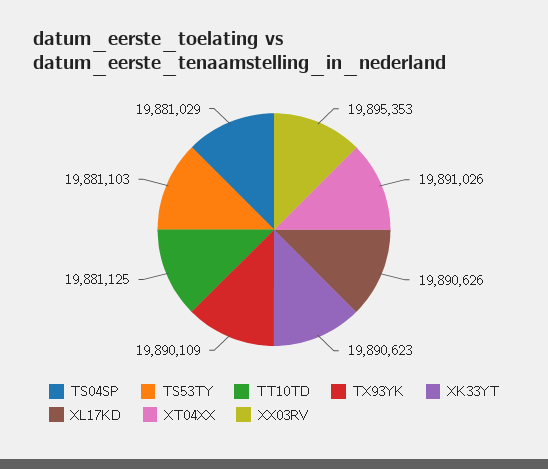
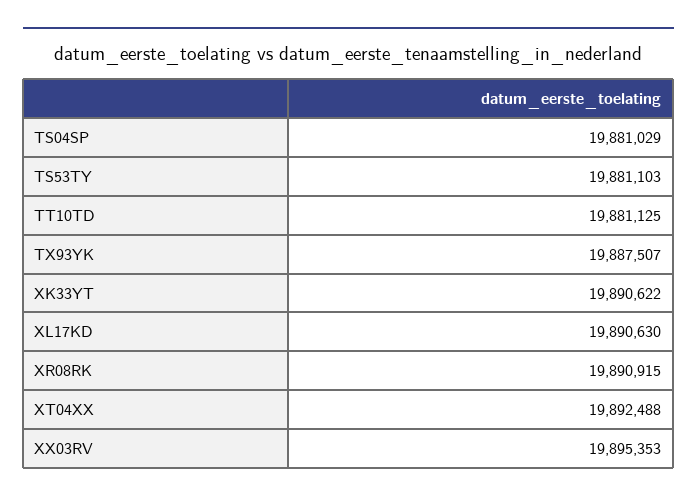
TX93YK: 19890109 -> 19887507
XK33YT: 19890623 -> 19890622
XL17KD: 19890626 -> 19890630
XT04XX: 19891026 -> 19892488
XR08RK: none -> 19890915

